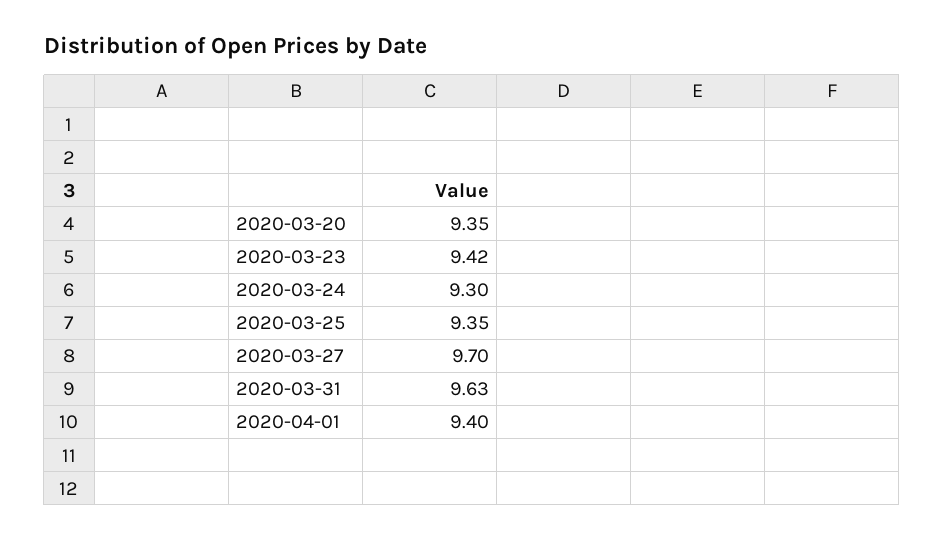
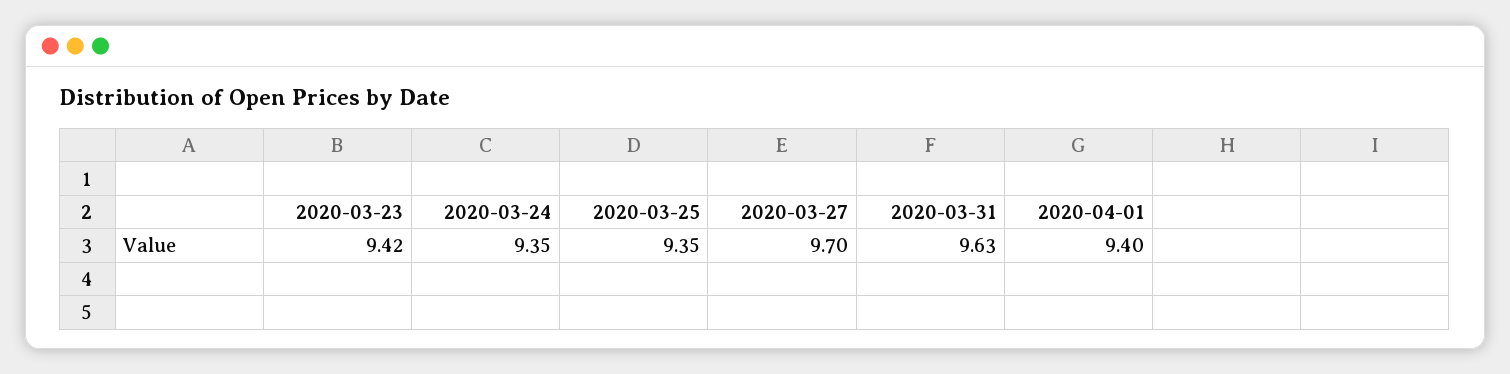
2020-03-20: 9.35 -> none
2020-03-24: 9.3 -> 9.35

